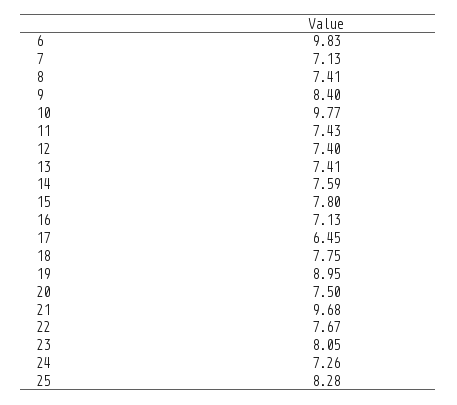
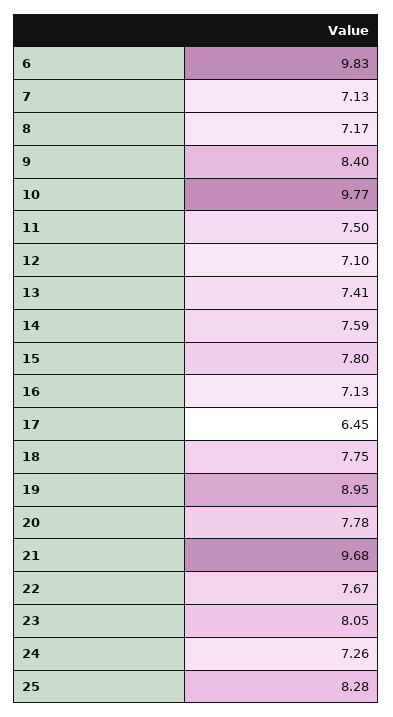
8: 7.41 -> 7.17
11: 7.43 -> 7.5
12: 7.4 -> 7.1
20: 7.5 -> 7.78

